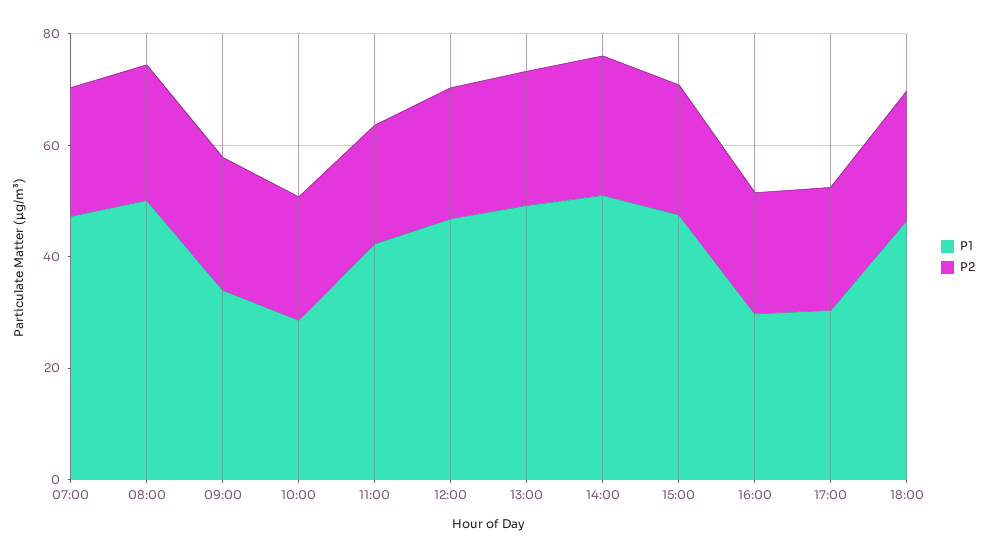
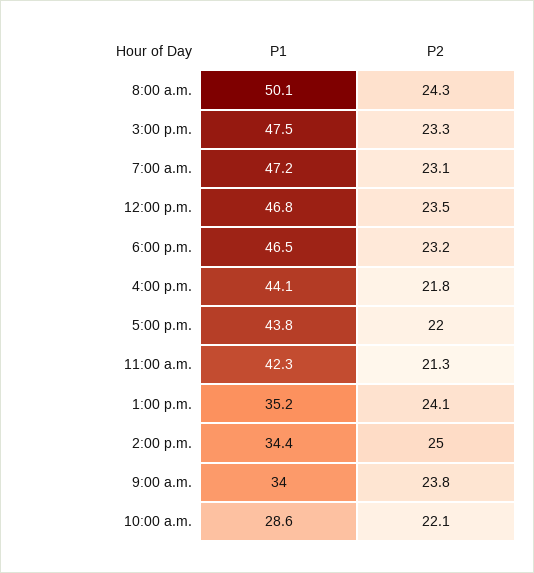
P1, 13:00: 50 -> 35.2
P1, 14:00: 50 -> 34.4
P1, 16:00: 30 -> 44.1
P1, 17:00: 30 -> 43.8

